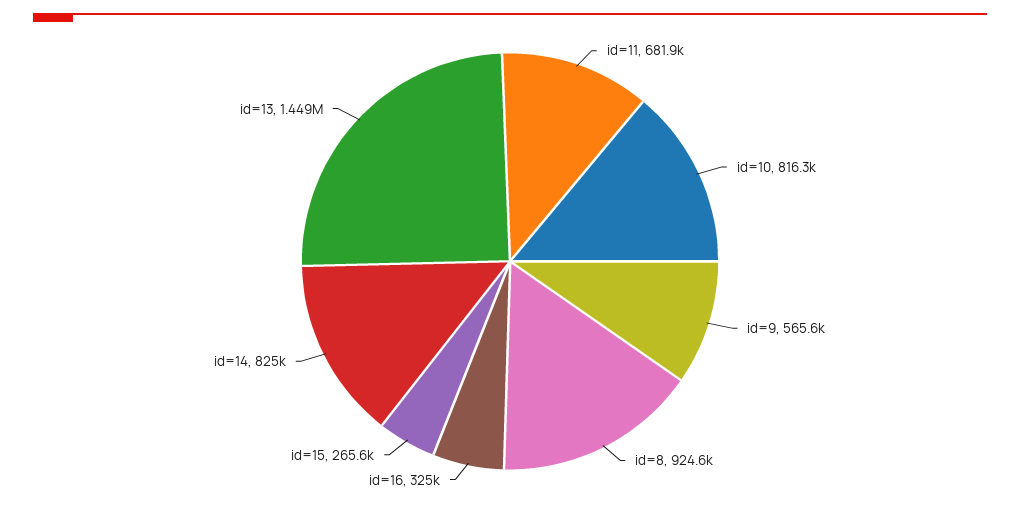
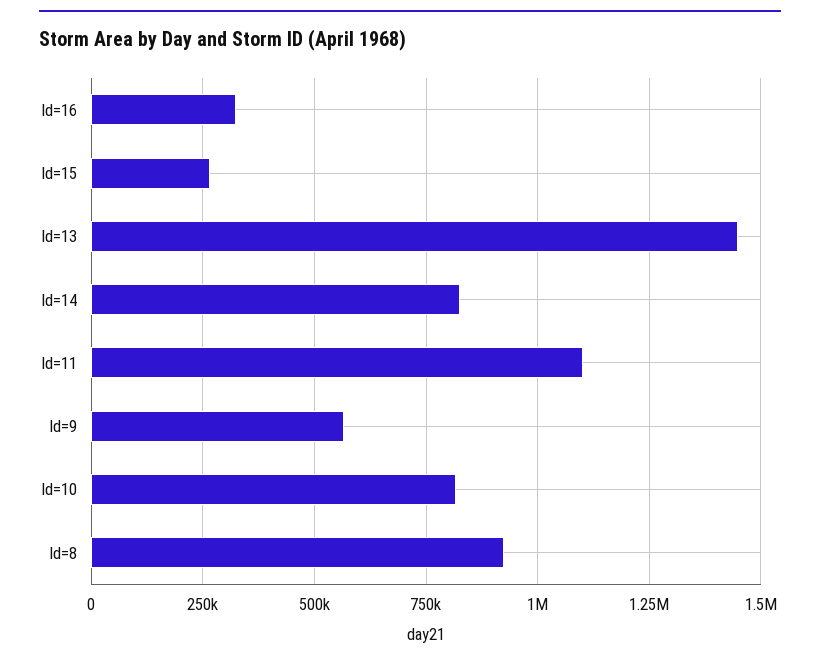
id=11: 681900 -> 1100000

